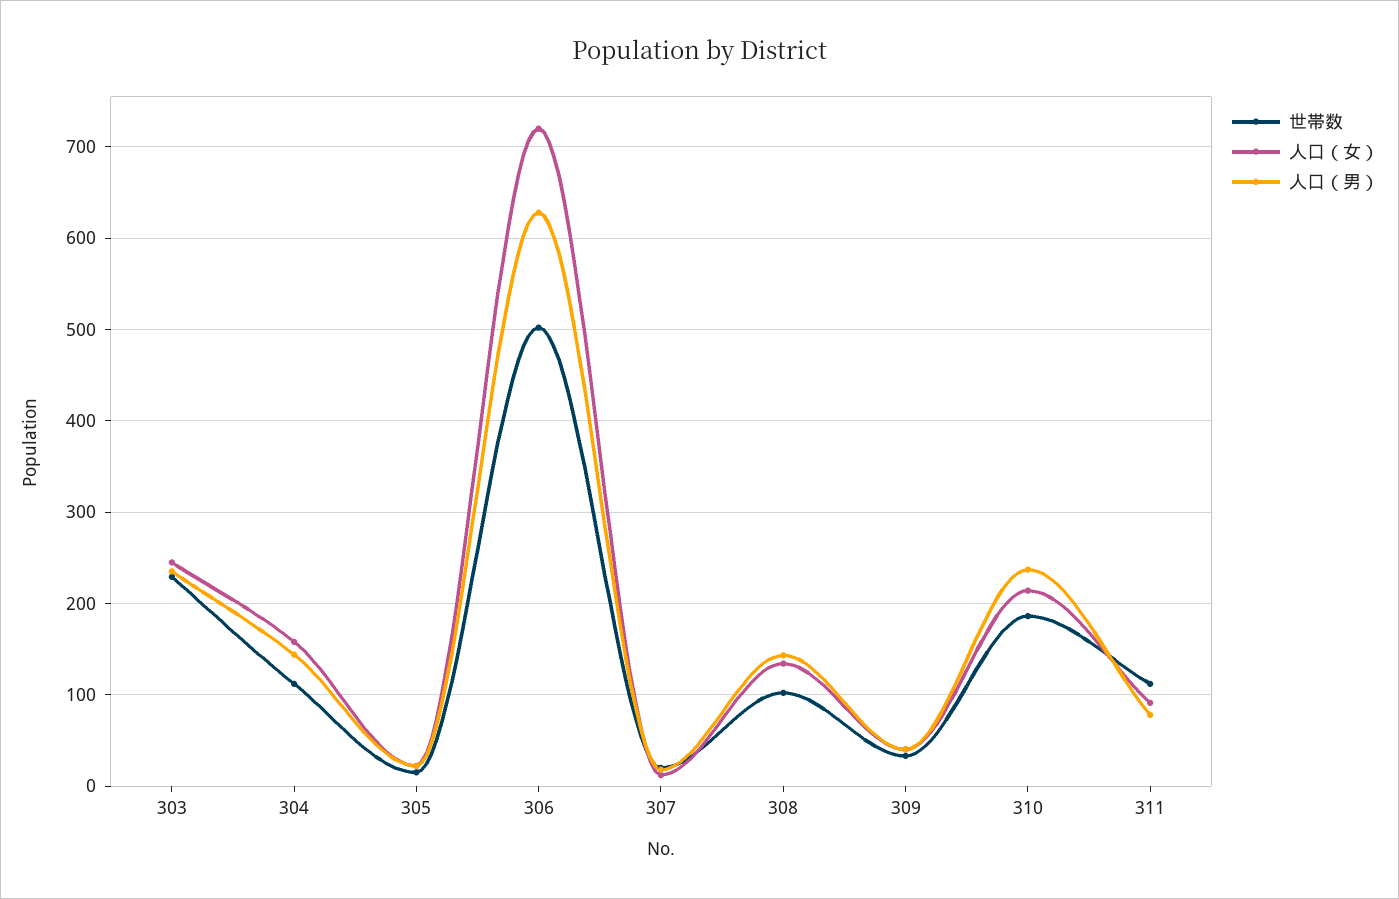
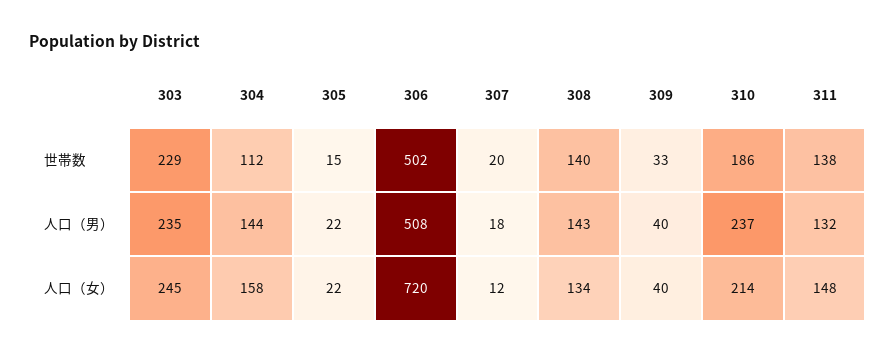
人口（男）, 306: 630 -> 508
世帯数, 308: 100 -> 140
世帯数, 311: 110 -> 138
人口（女）, 311: 90 -> 148
人口（男）, 311: 80 -> 132

